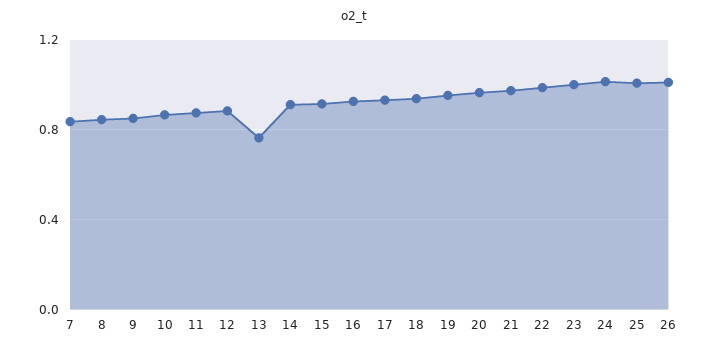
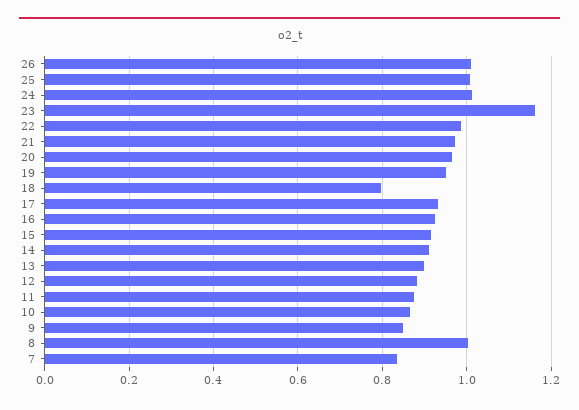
8: 0.85 -> 1
13: 0.75 -> 0.9
18: 0.95 -> 0.8
23: 1 -> 1.16

